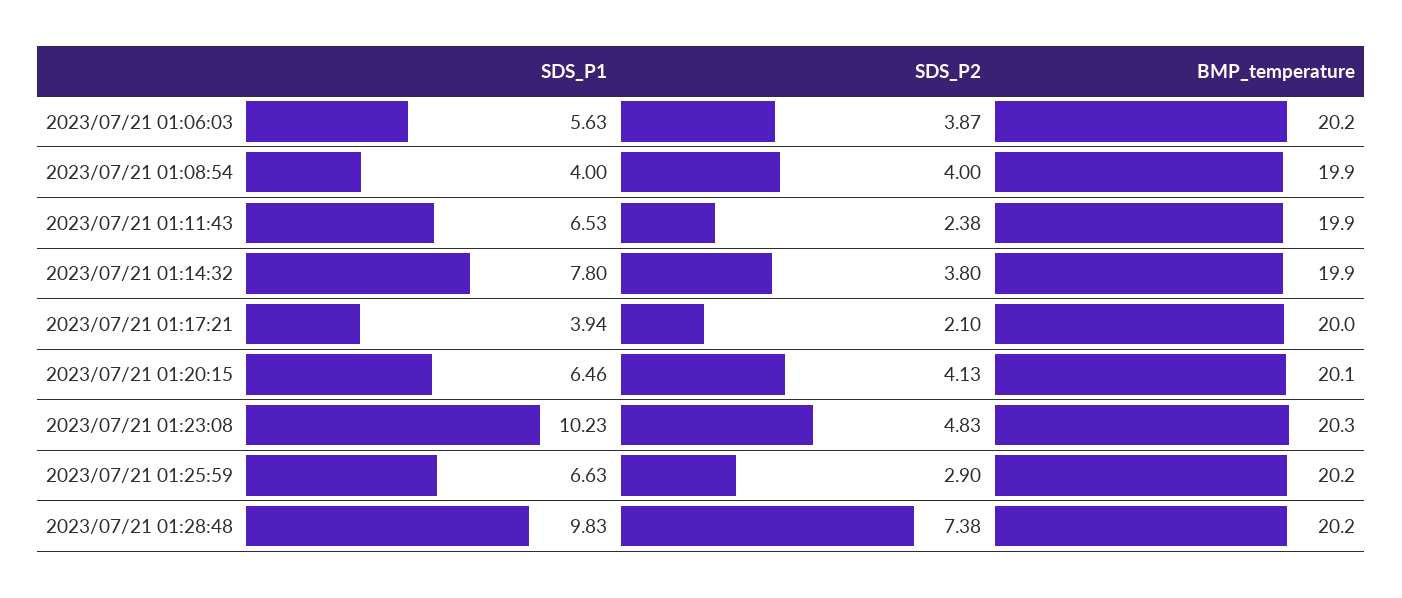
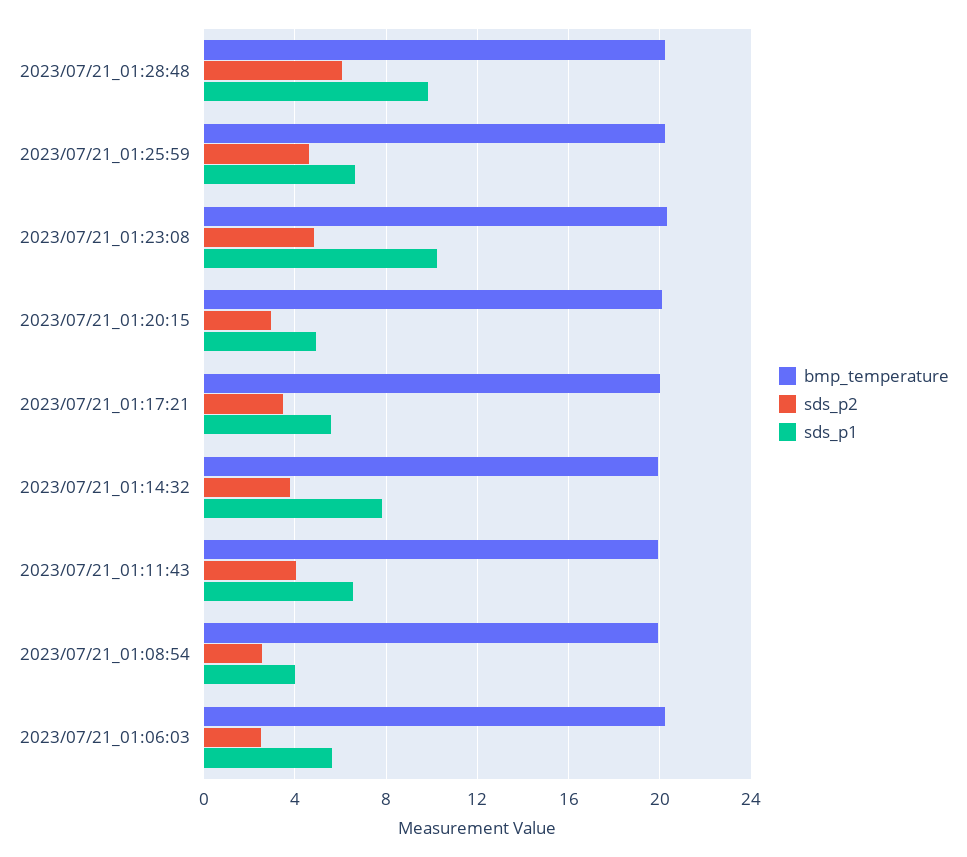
SDS_P2, 2023/07/21 01:06:03: 3.87 -> 2.5
SDS_P2, 2023/07/21 01:08:54: 4 -> 2.5
SDS_P2, 2023/07/21 01:11:43: 2.38 -> 4
SDS_P1, 2023/07/21 01:17:21: 3.94 -> 5.5
SDS_P2, 2023/07/21 01:17:21: 2.1 -> 3.5
SDS_P1, 2023/07/21 01:20:15: 6.46 -> 5
SDS_P2, 2023/07/21 01:20:15: 4.13 -> 3
SDS_P2, 2023/07/21 01:25:59: 2.9 -> 4.5
SDS_P2, 2023/07/21 01:28:48: 7.38 -> 6

